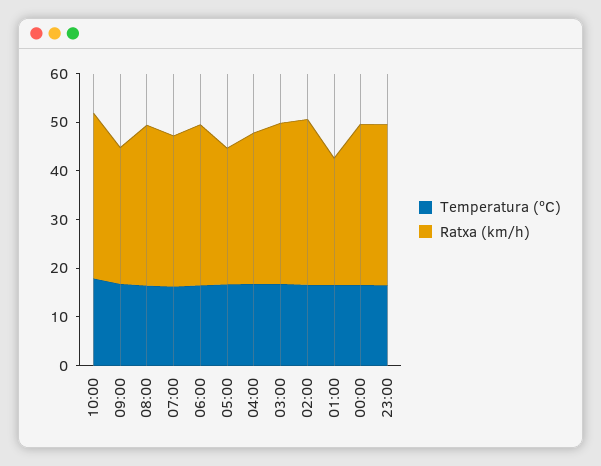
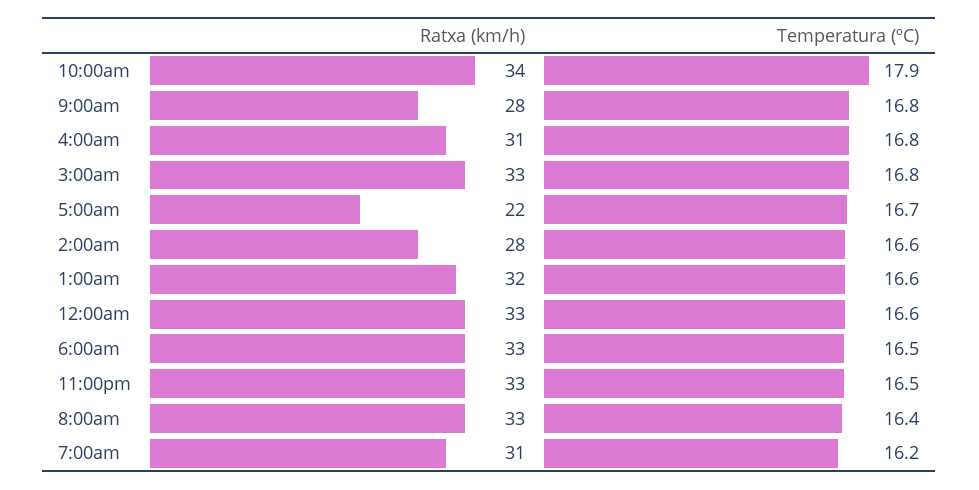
Ratxa (km/h), 05:00: 28 -> 22
Ratxa (km/h), 02:00: 34 -> 28
Ratxa (km/h), 01:00: 26 -> 32

